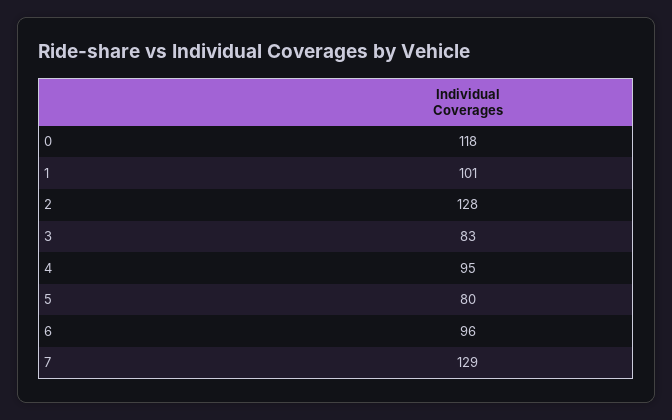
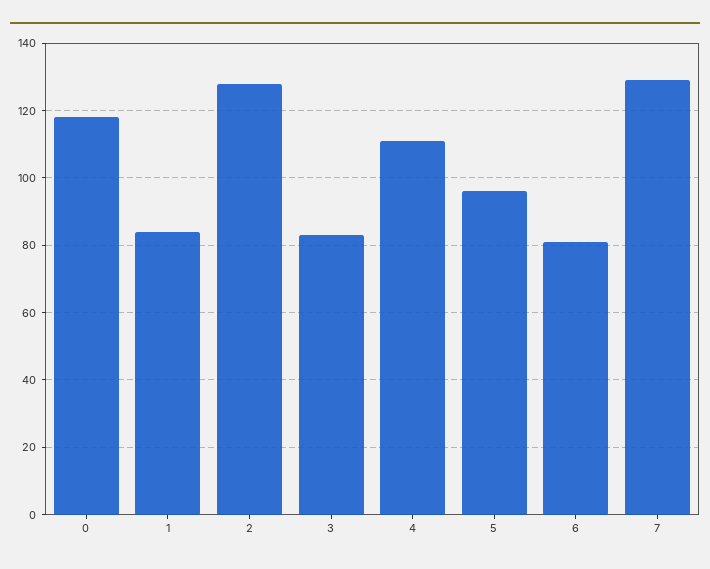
1: 101 -> 85
4: 95 -> 110
5: 80 -> 95
6: 96 -> 80

